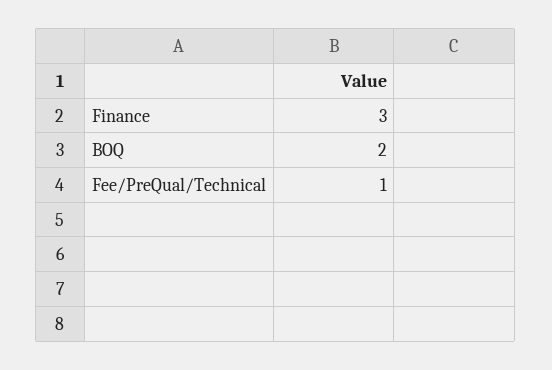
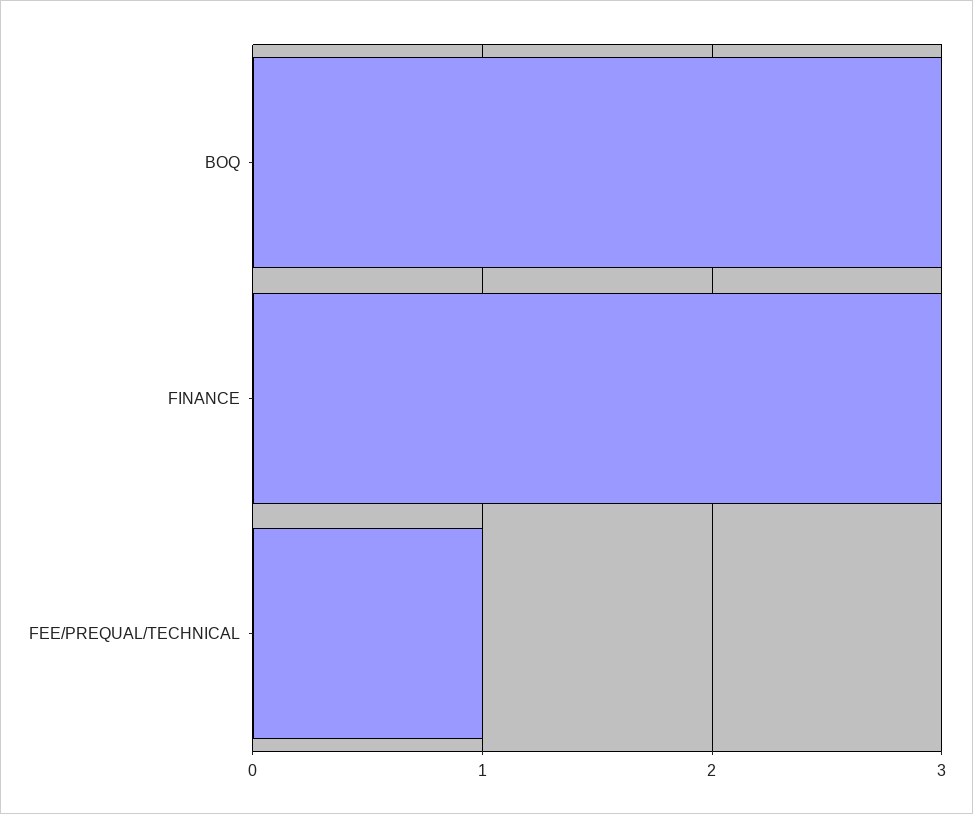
BOQ: 2 -> 3

